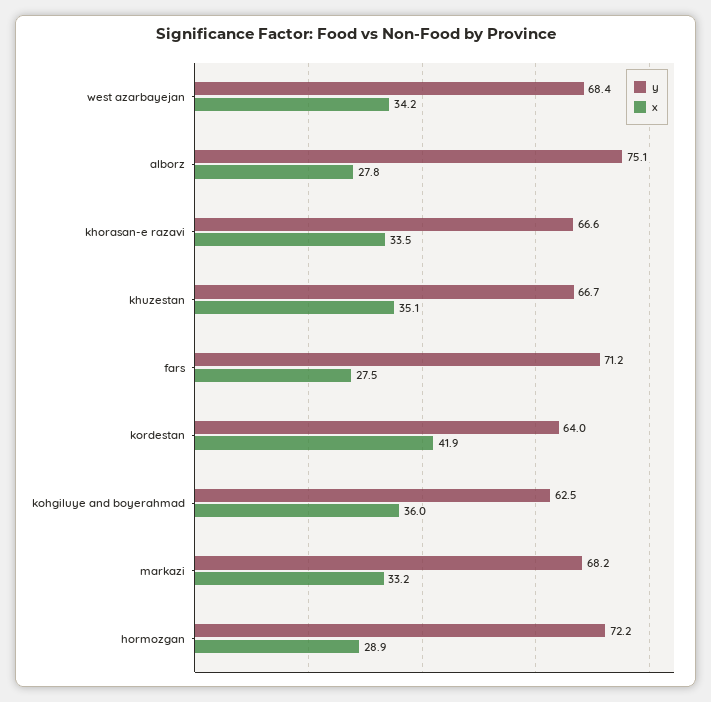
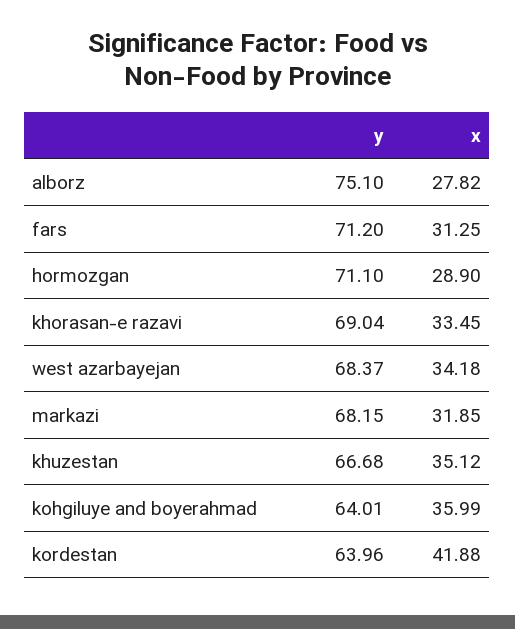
y, khorasan-e razavi: 66.6 -> 69.04
x, fars: 27.5 -> 31.25
y, kohgiluye and boyerahmad: 62.5 -> 64.01
x, markazi: 33.2 -> 31.85
y, hormozgan: 72.2 -> 71.1

